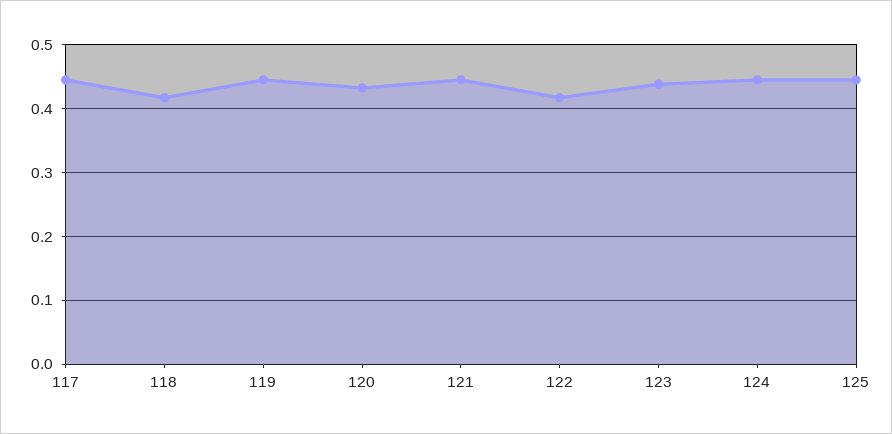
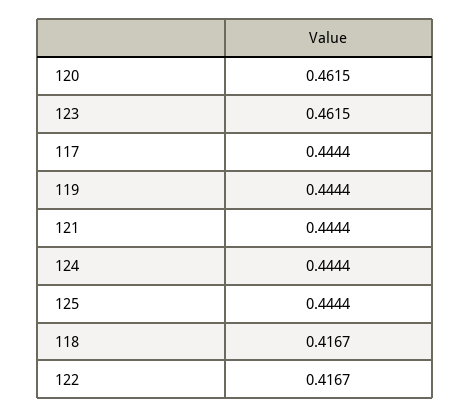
120: 0.43 -> 0.4615
123: 0.44 -> 0.4615

